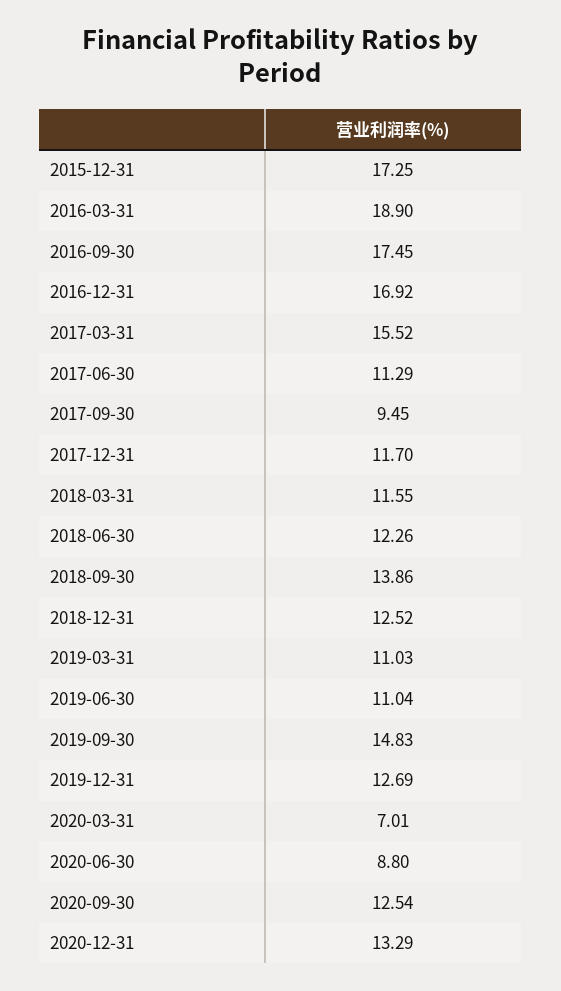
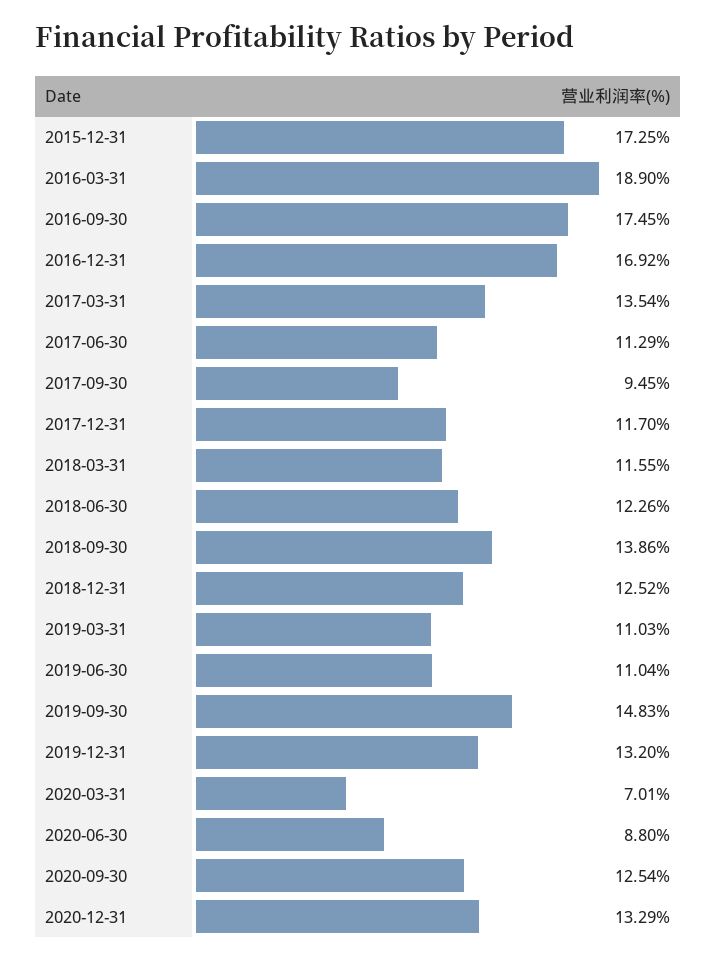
2017-03-31: 15.52 -> 13.54
2019-12-31: 12.69 -> 13.2

